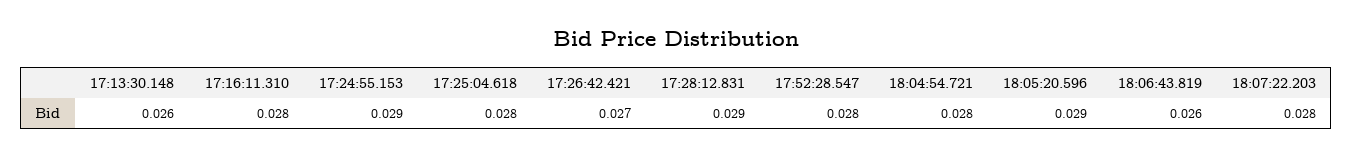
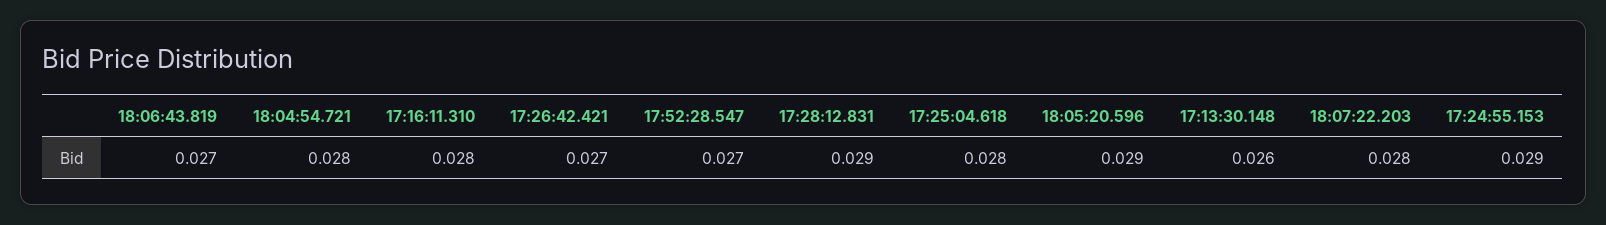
17:52:28.547: 0.028 -> 0.027
18:06:43.819: 0.026 -> 0.027

